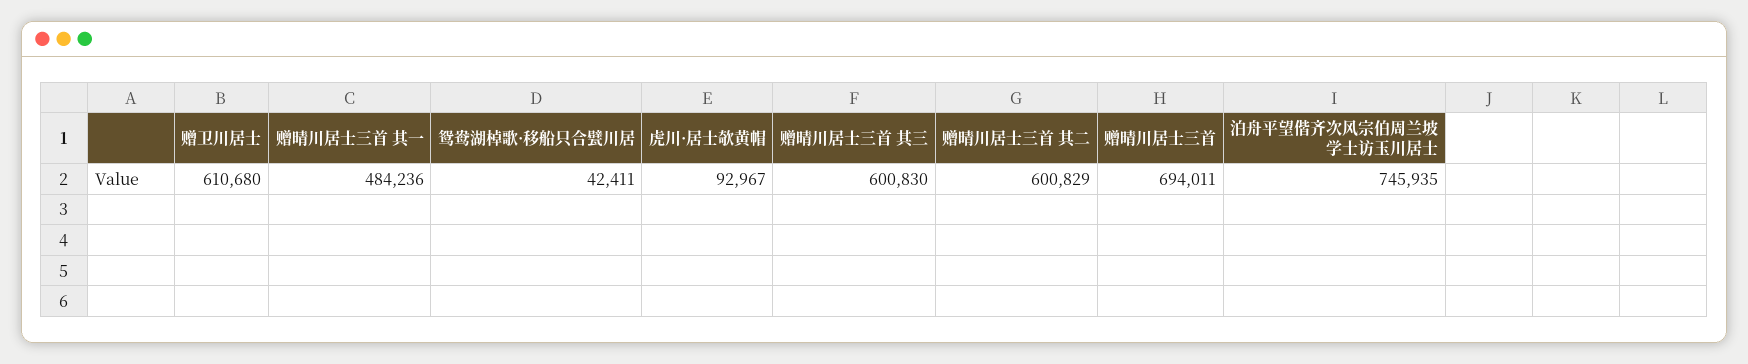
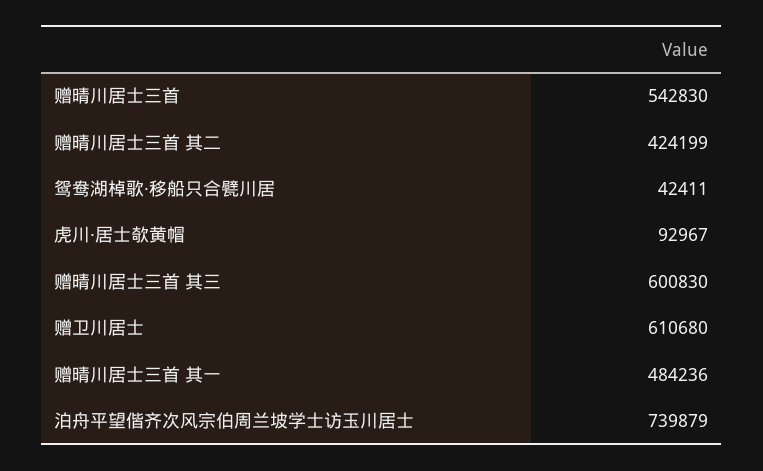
赠晴川居士三首 其二: 600829 -> 424199
赠晴川居士三首: 694011 -> 542830
泊舟平望偕齐次风宗伯周兰坡学士访玉川居士: 745935 -> 739879

